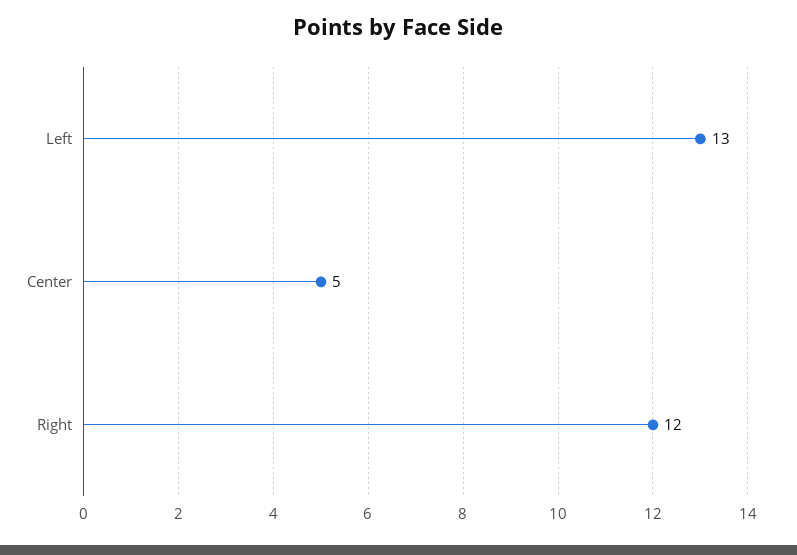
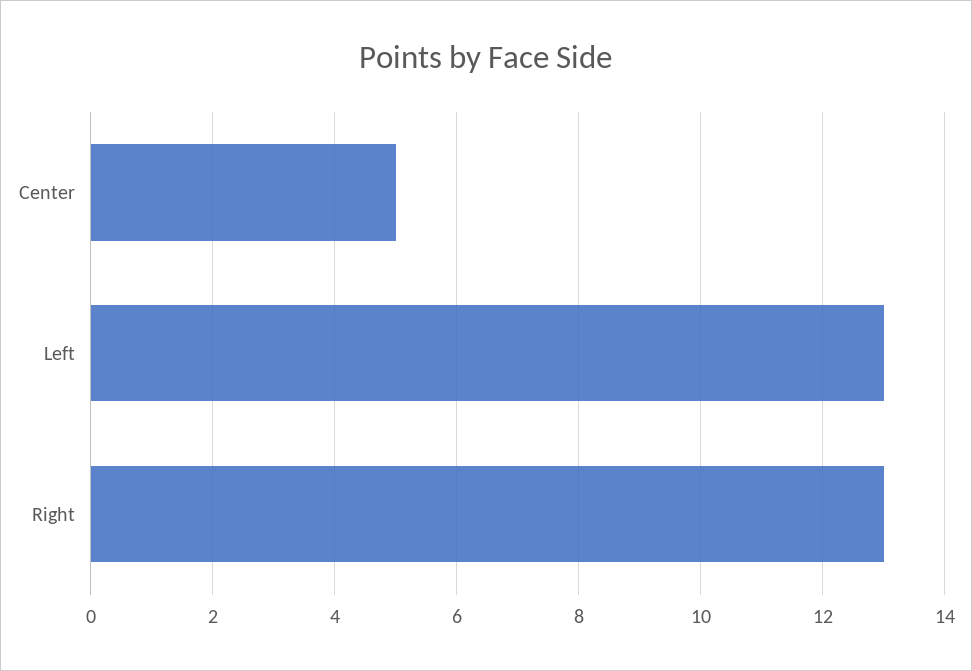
Right: 12 -> 13

